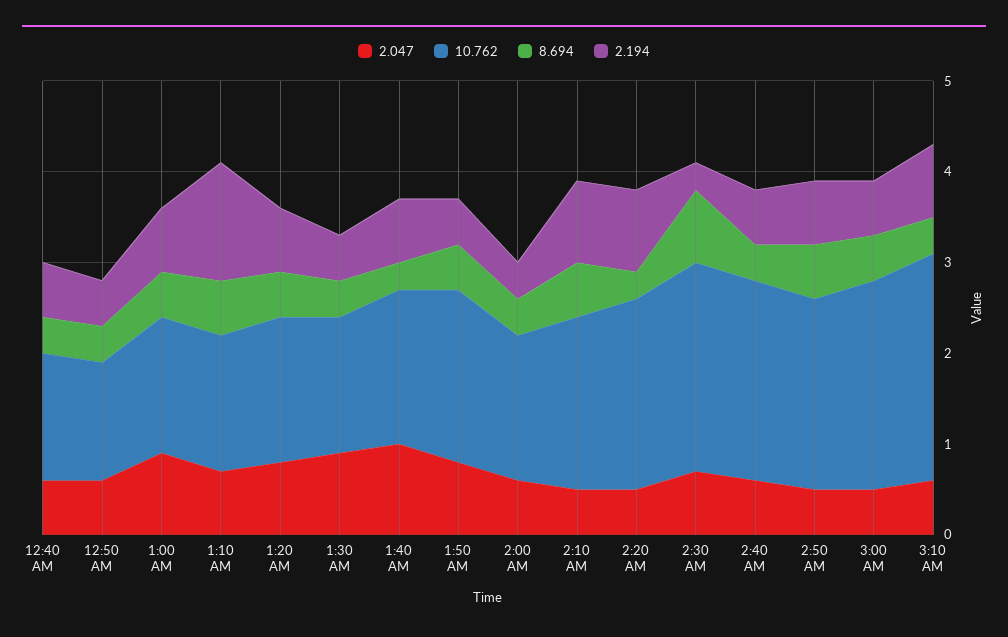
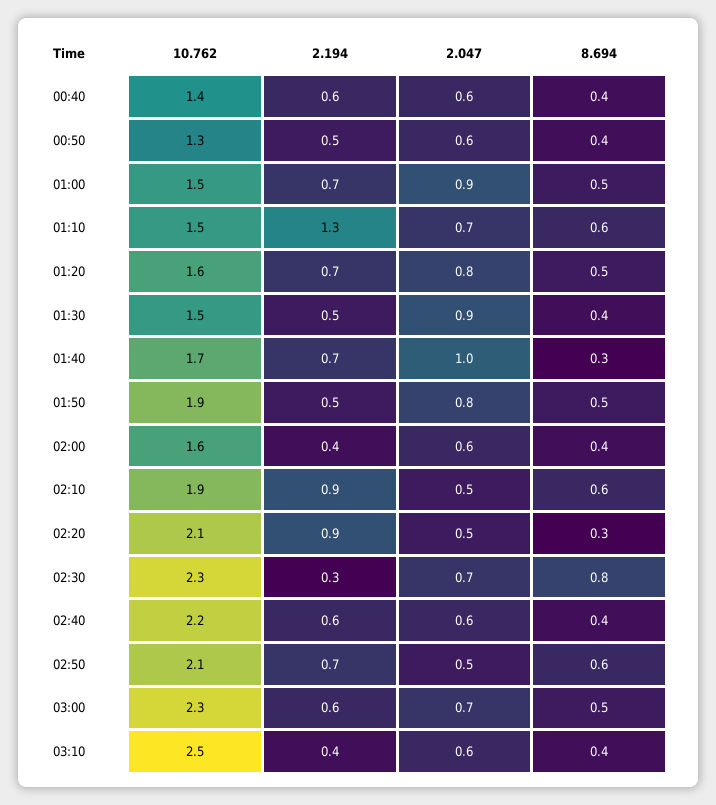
2.047, 3:00 AM: 0.5 -> 0.7
2.194, 3:10 AM: 0.8 -> 0.4

